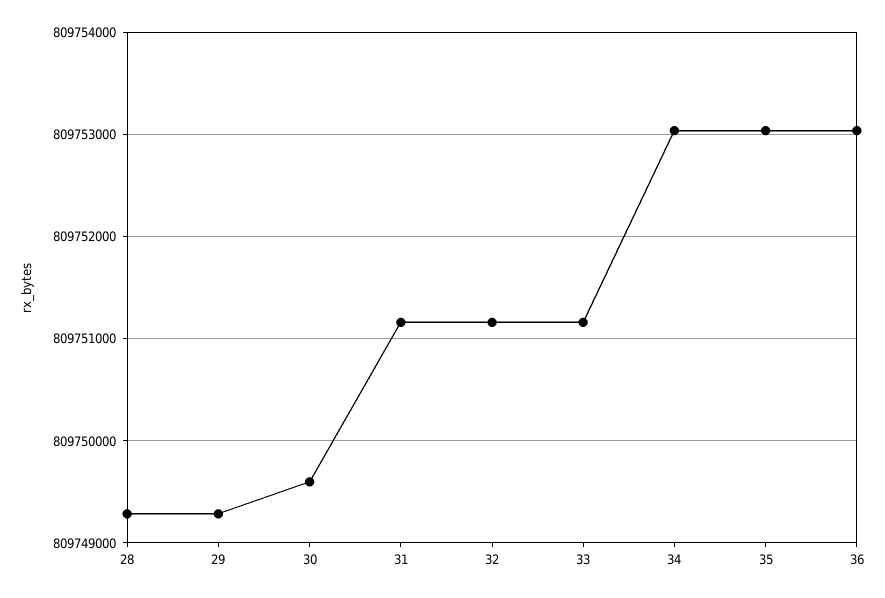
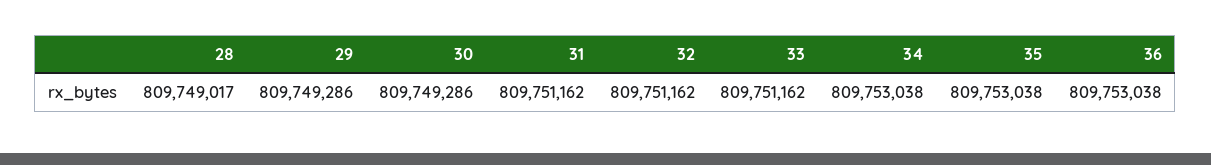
28: 809749300 -> 809749017
30: 809749600 -> 809749286

